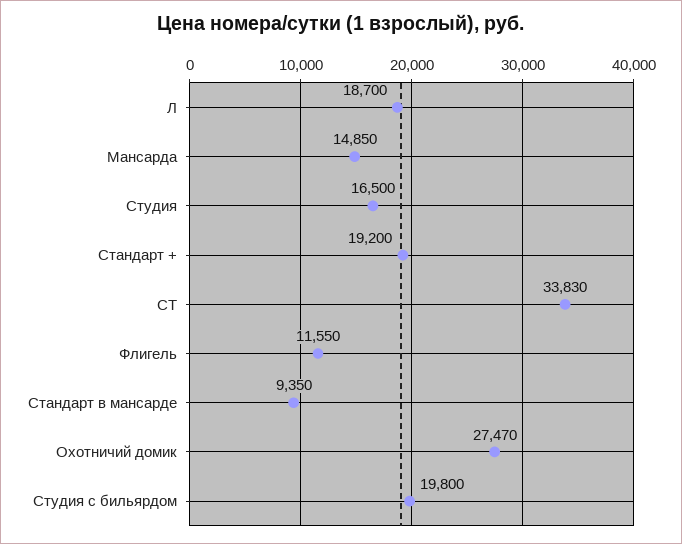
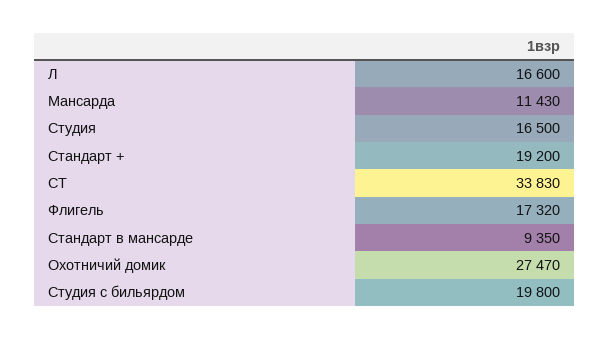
Л: 18700 -> 16600
Мансарда: 14850 -> 11430
Флигель: 11550 -> 17320

